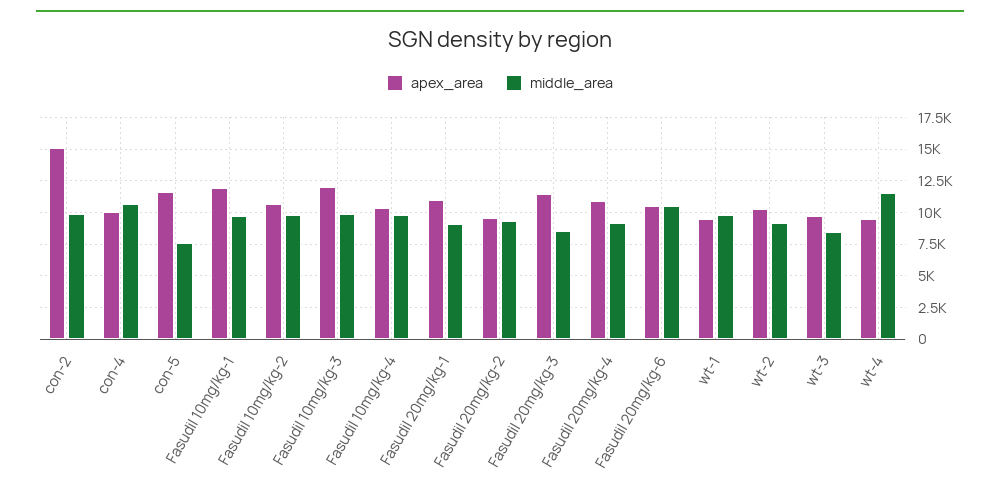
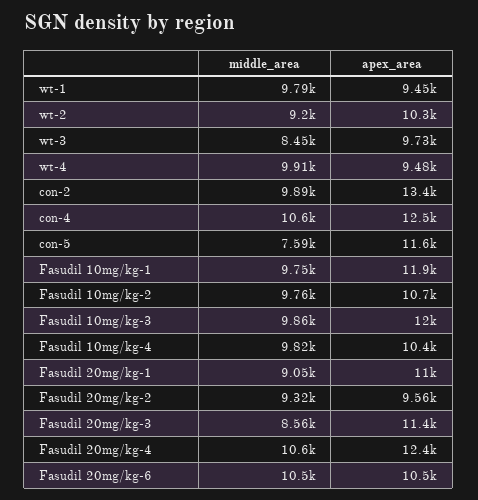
apex_area, con-2: 15000 -> 13400
apex_area, con-4: 10000 -> 12500
apex_area, Fasudil 20mg/kg-4: 11000 -> 12400
middle_area, Fasudil 20mg/kg-4: 9000 -> 10600
middle_area, wt-4: 11500 -> 9910

